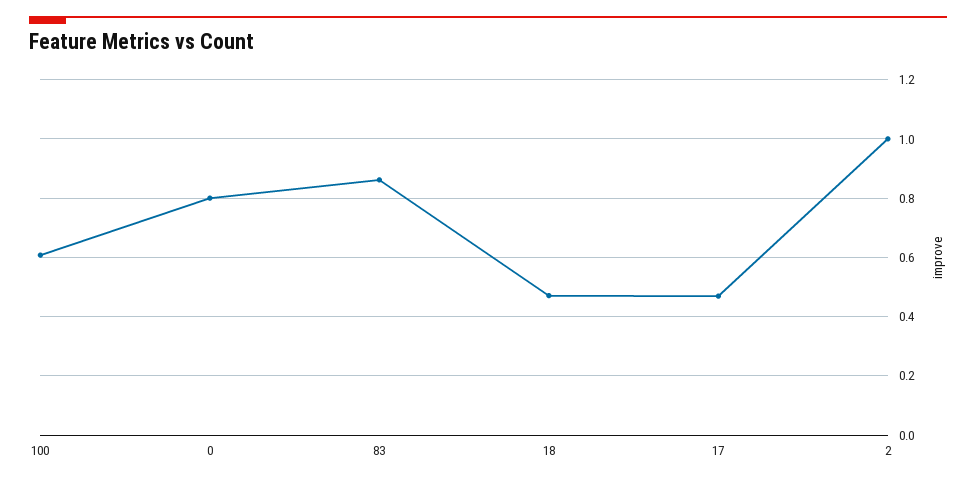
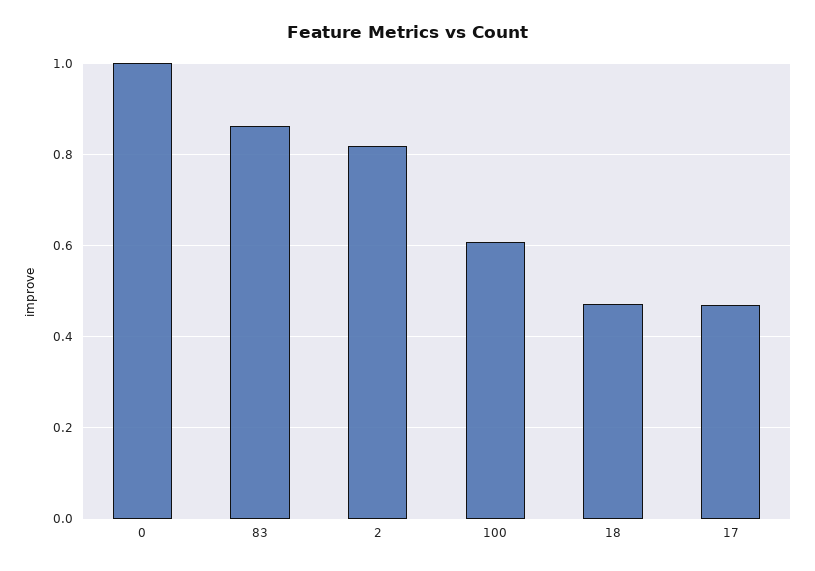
0: 0.8 -> 1
2: 1 -> 0.82

